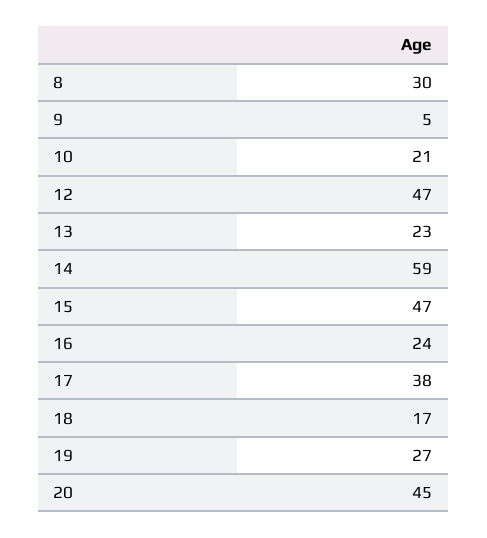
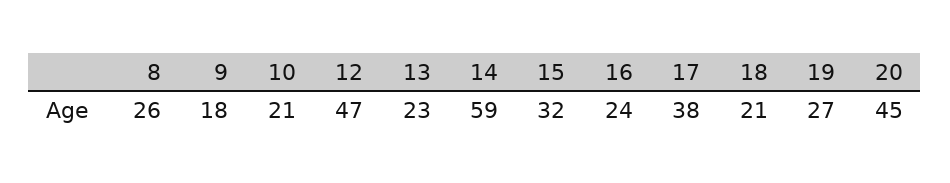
8: 30 -> 26
9: 5 -> 18
15: 47 -> 32
18: 17 -> 21

